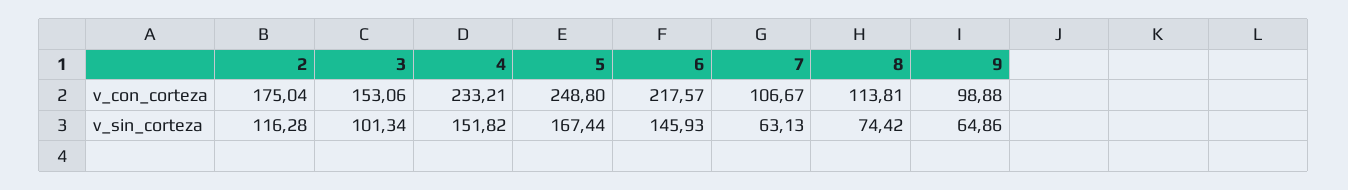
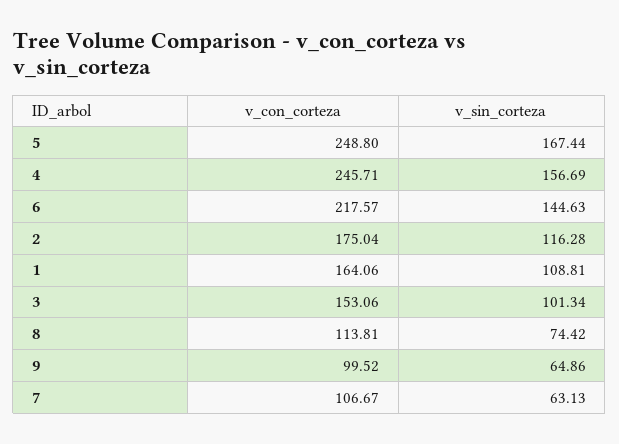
4, v_con_corteza: 233.21 -> 245.71
9, v_con_corteza: 98.88 -> 99.52
4, v_sin_corteza: 151.82 -> 156.69
6, v_sin_corteza: 145.93 -> 144.63
1, v_con_corteza: none -> 164.06
1, v_sin_corteza: none -> 108.81

